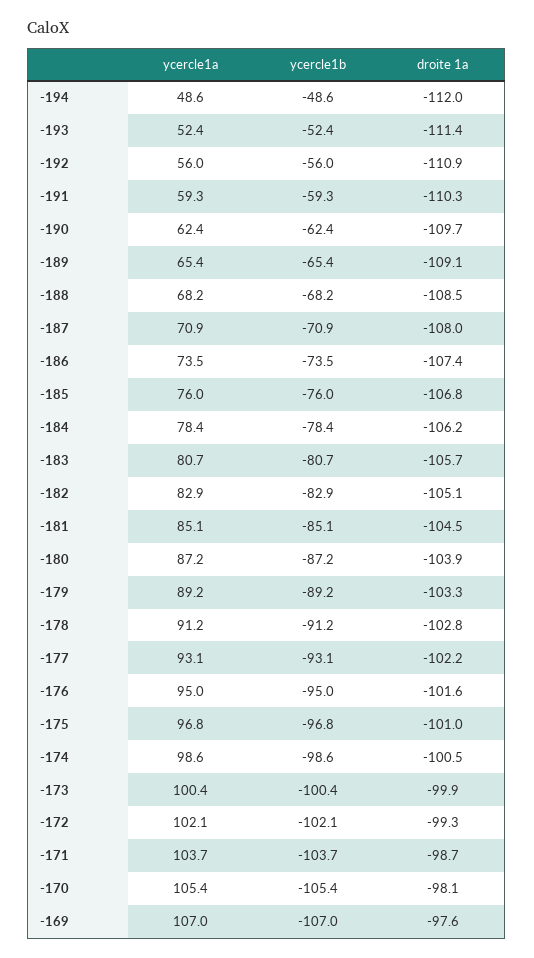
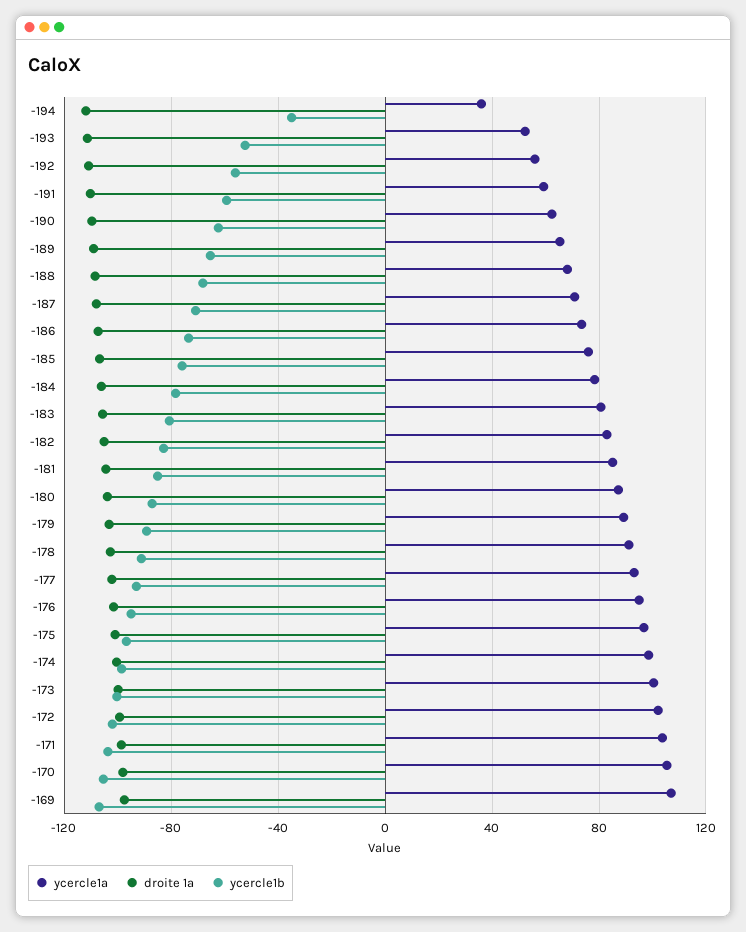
ycercle1a, -194: 48.6 -> 35
ycercle1b, -194: -48.6 -> -35

